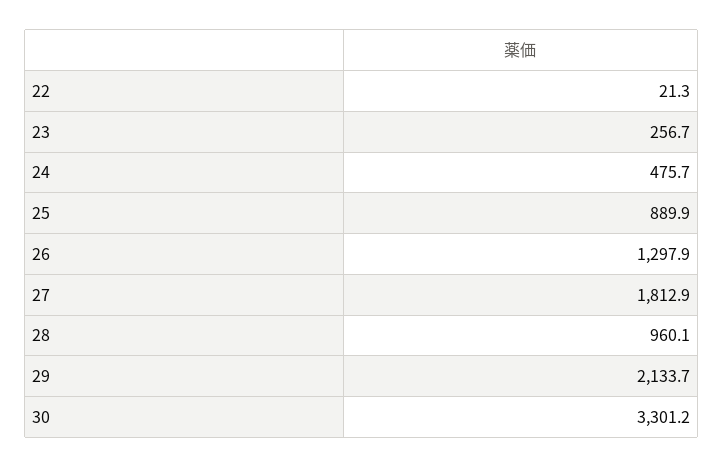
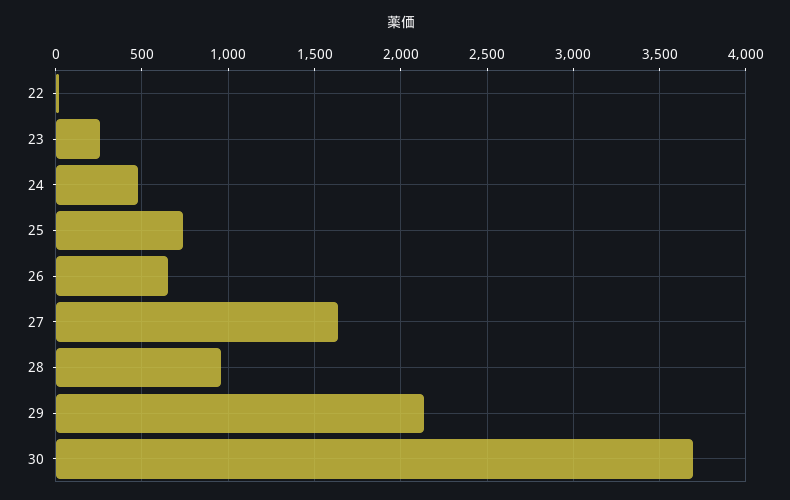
25: 889.9 -> 750
26: 1297.9 -> 650
27: 1812.9 -> 1650
30: 3301.2 -> 3700

